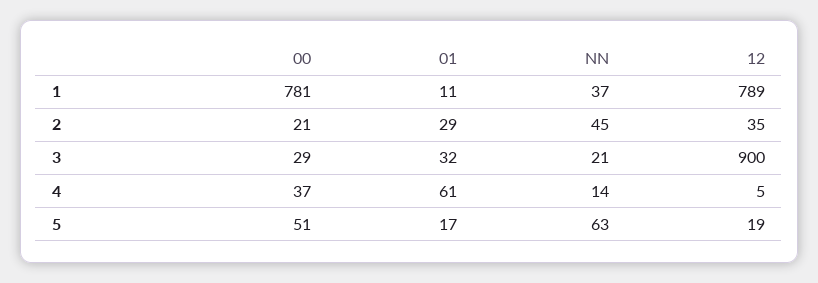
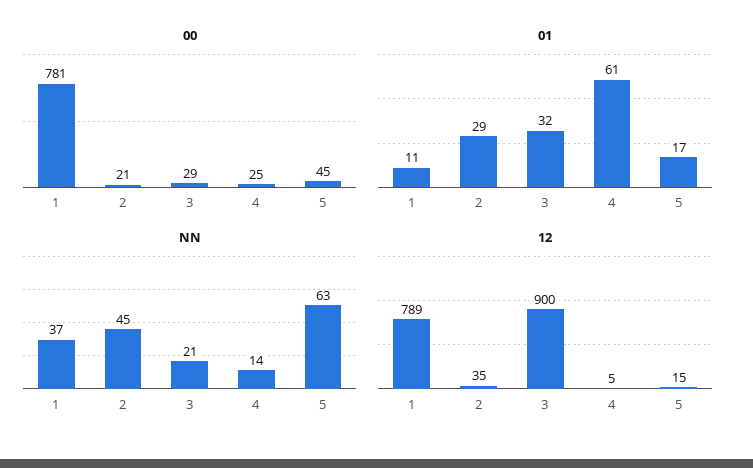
00, 4: 37 -> 25
00, 5: 51 -> 45
12, 5: 19 -> 15

